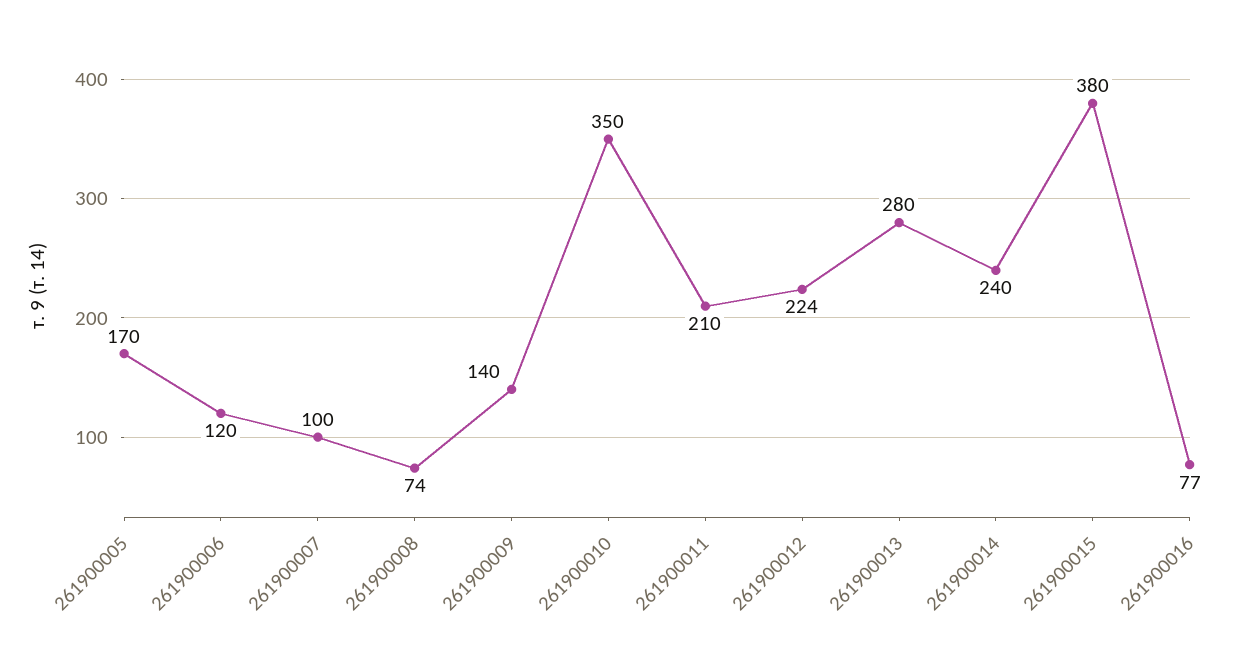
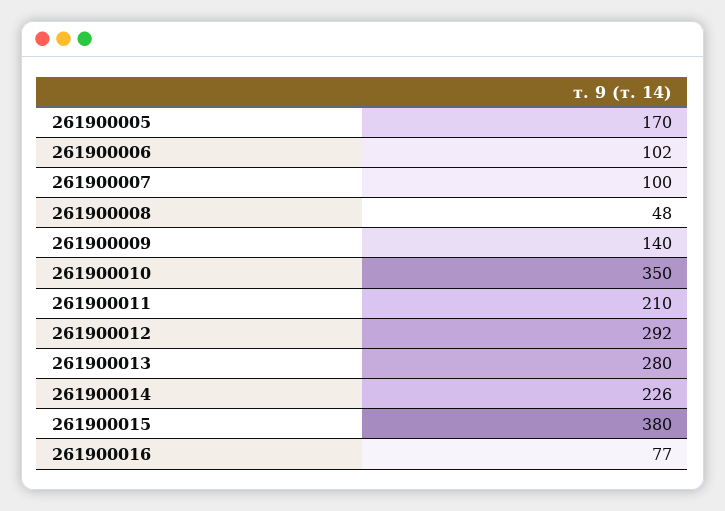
261900006: 120 -> 102
261900008: 74 -> 48
261900012: 224 -> 292
261900014: 240 -> 226

